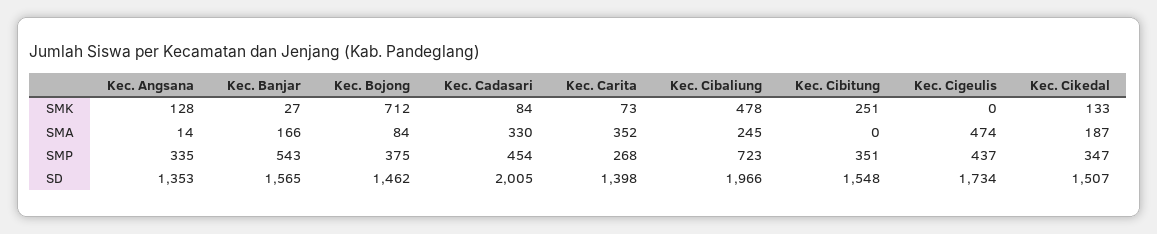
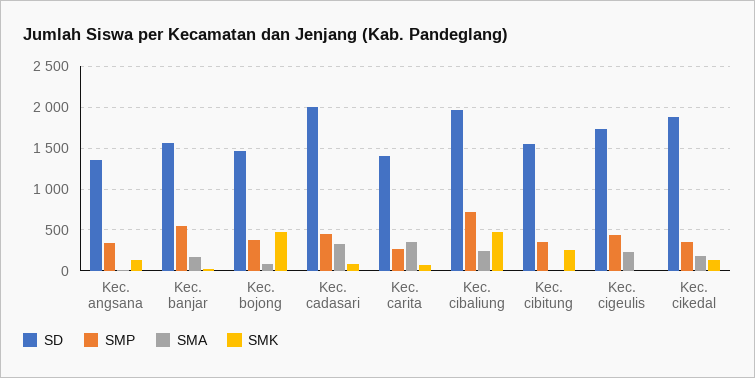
SMK, Kec. Bojong: 712 -> 500
SMA, Kec. Cigeulis: 474 -> 200
SD, Kec. Cikedal: 1507 -> 1900

